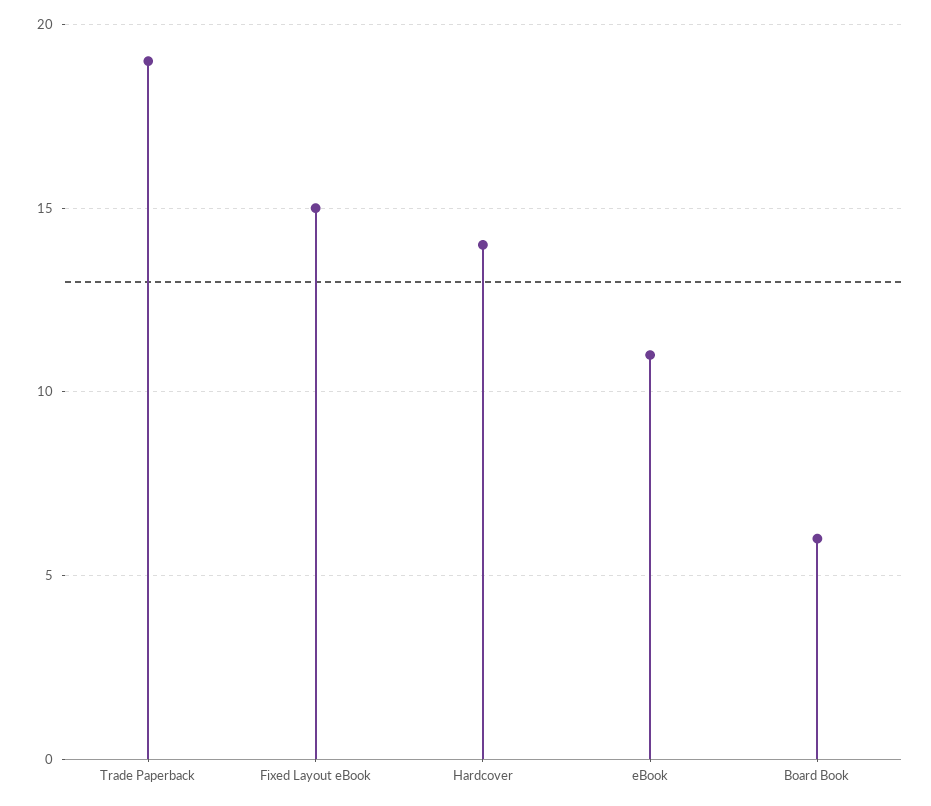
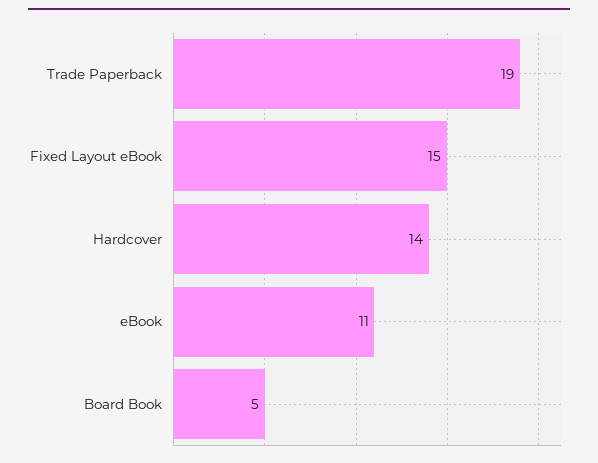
Board Book: 6 -> 5

